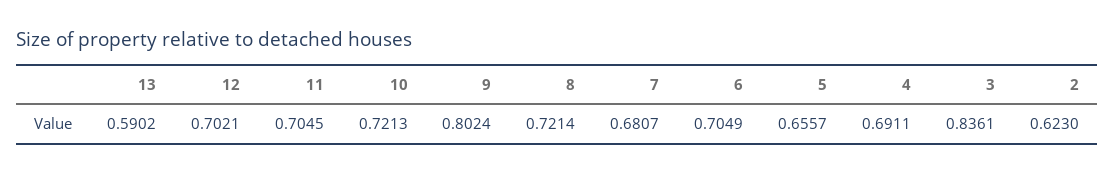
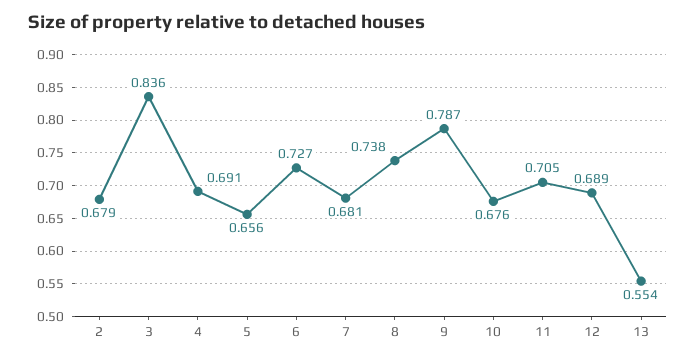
13: 0.5902 -> 0.554
12: 0.7021 -> 0.689
10: 0.7213 -> 0.676
9: 0.8024 -> 0.787
8: 0.7214 -> 0.738
6: 0.7049 -> 0.727
2: 0.623 -> 0.679

